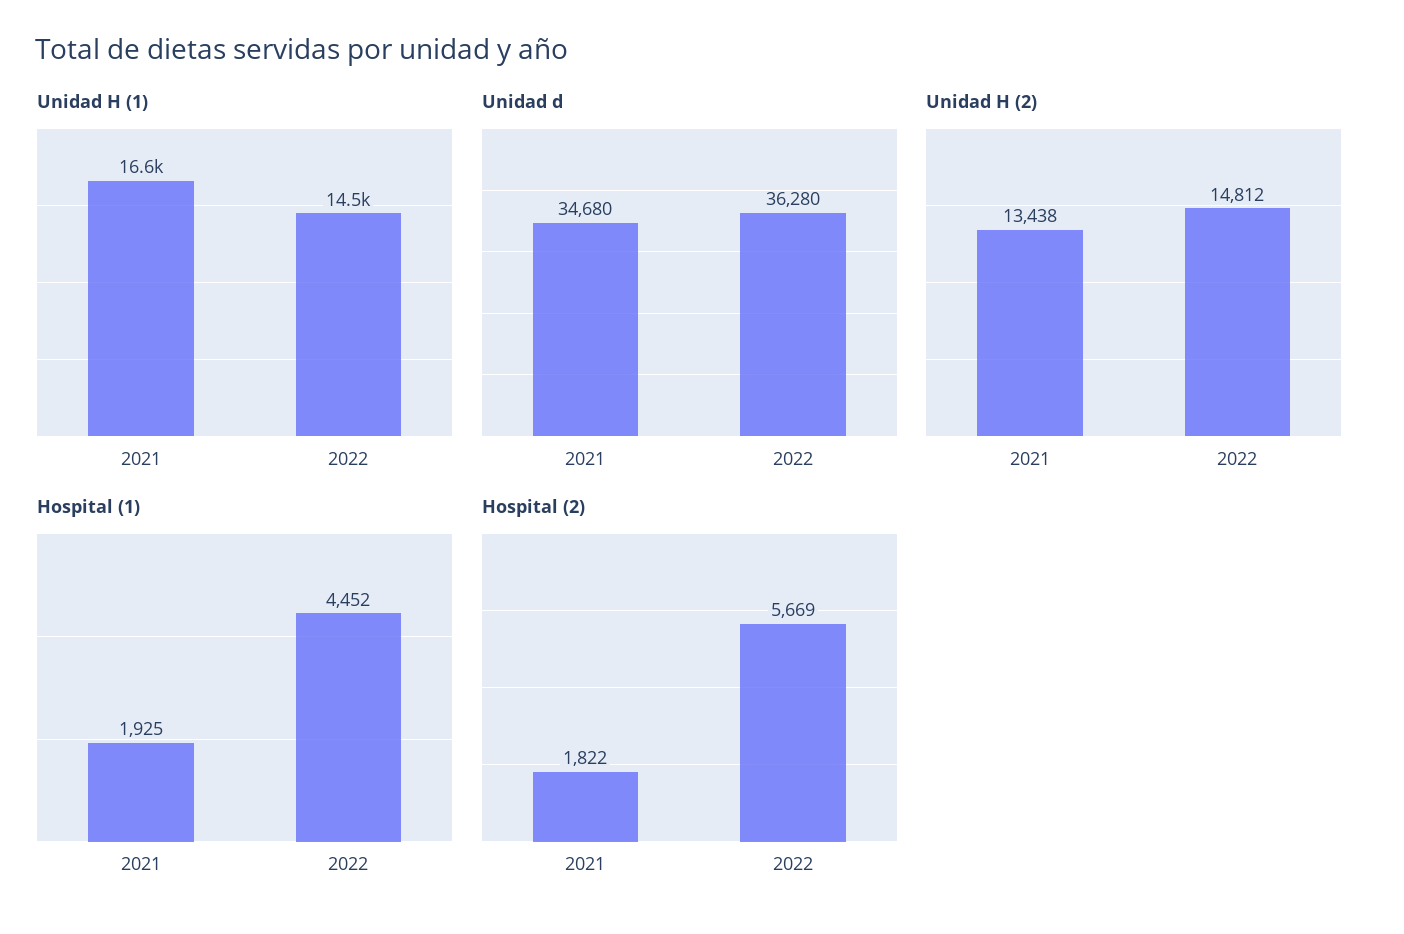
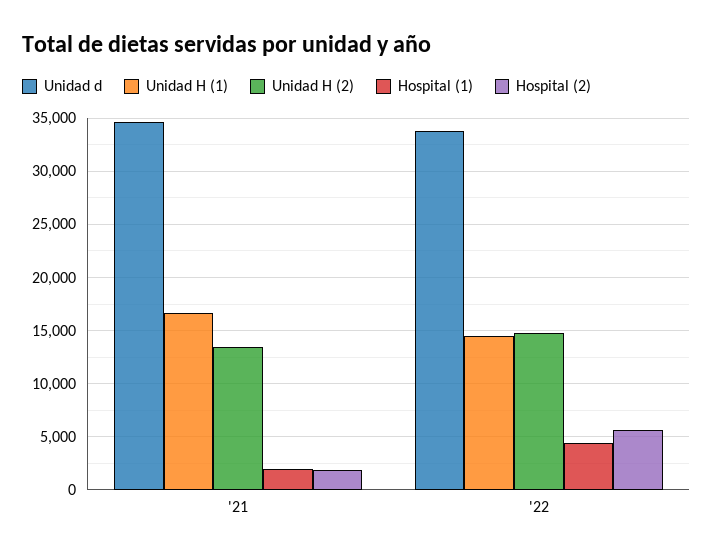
Unidad d, 2022: 36280 -> 34000

